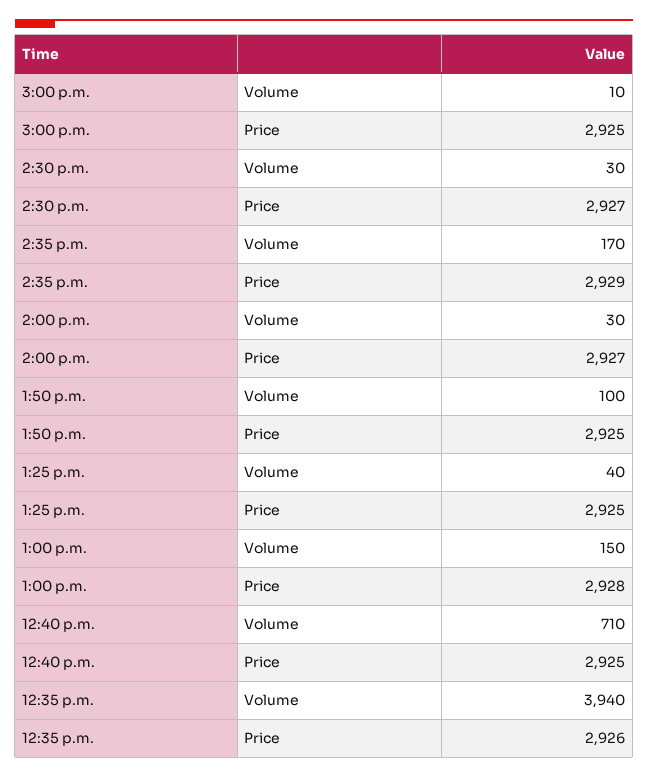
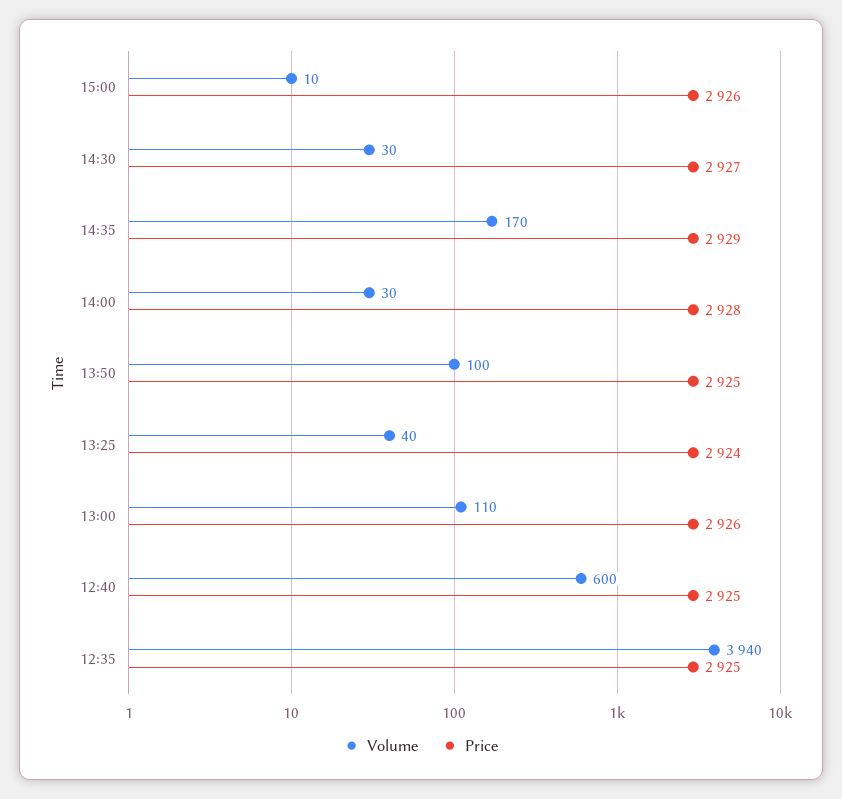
Price, 3:00 p.m.: 2925 -> 2926
Price, 2:00 p.m.: 2927 -> 2928
Price, 1:25 p.m.: 2925 -> 2924
Volume, 1:00 p.m.: 150 -> 110
Price, 1:00 p.m.: 2928 -> 2926
Volume, 12:40 p.m.: 710 -> 600
Price, 12:35 p.m.: 2926 -> 2925

